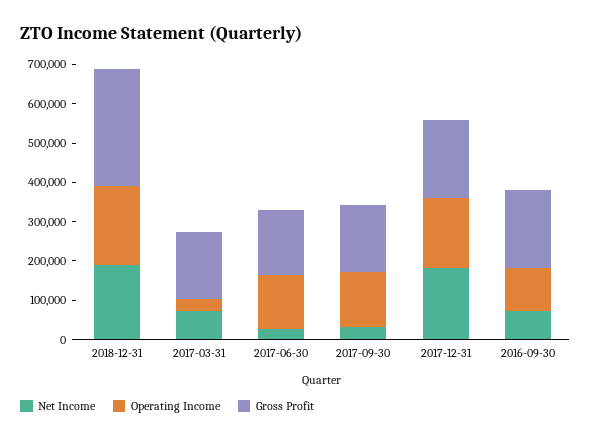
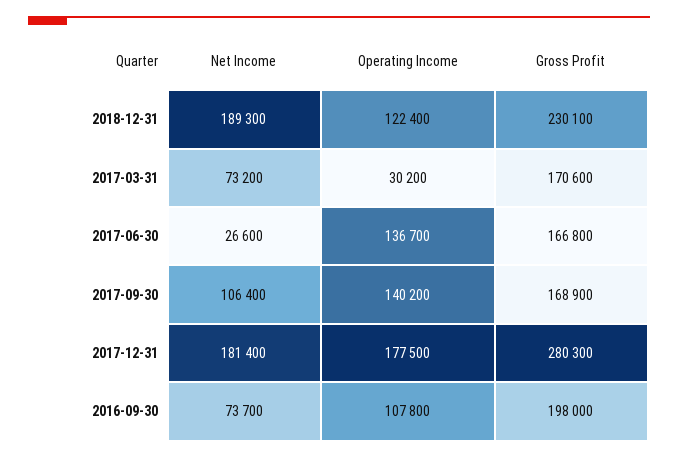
Operating Income, 2018-12-31: 200000 -> 122400
Gross Profit, 2018-12-31: 300000 -> 230100
Net Income, 2017-09-30: 25000 -> 106400
Gross Profit, 2017-12-31: 200000 -> 280300

